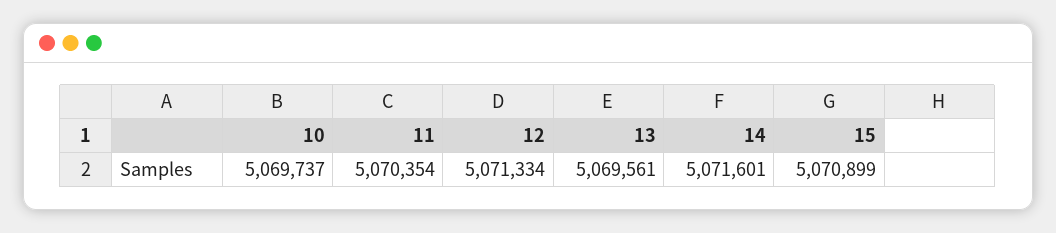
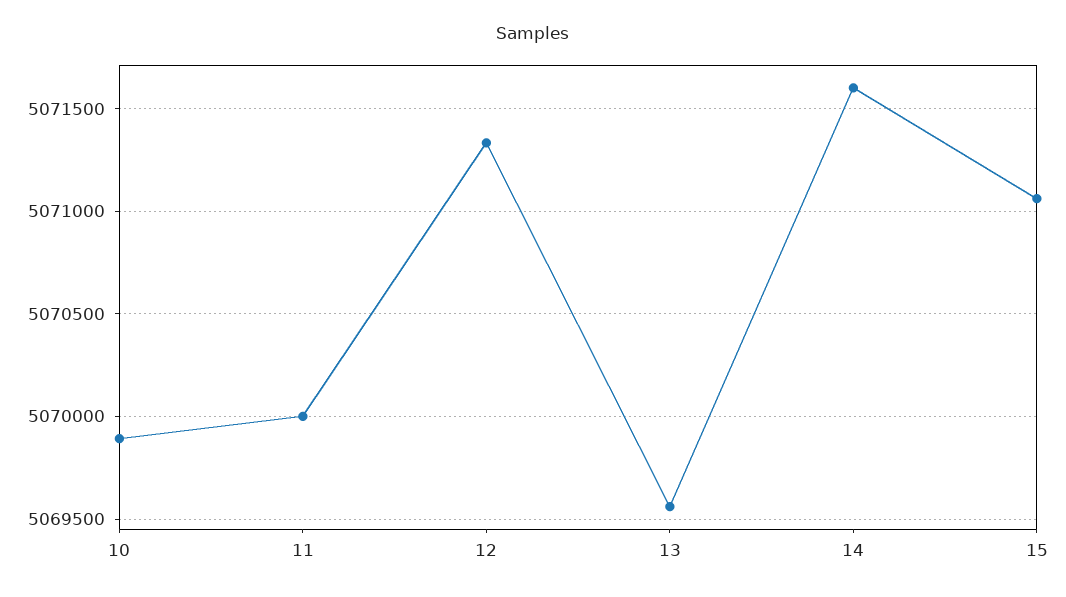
10: 5069737 -> 5069900
11: 5070354 -> 5070000
15: 5070899 -> 5071050

